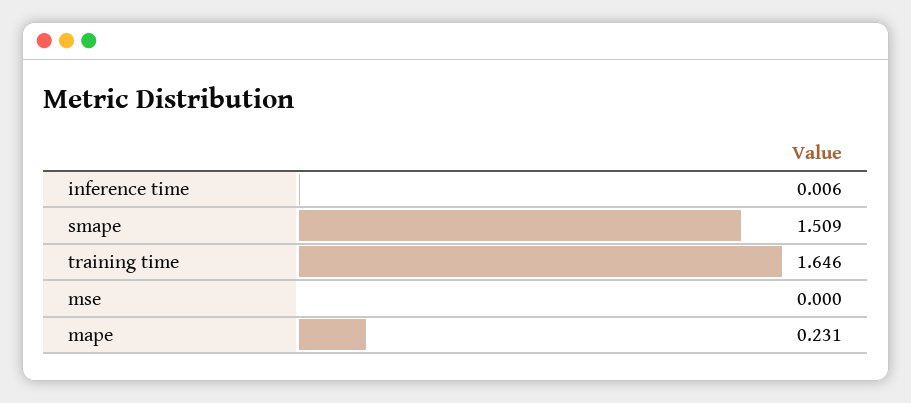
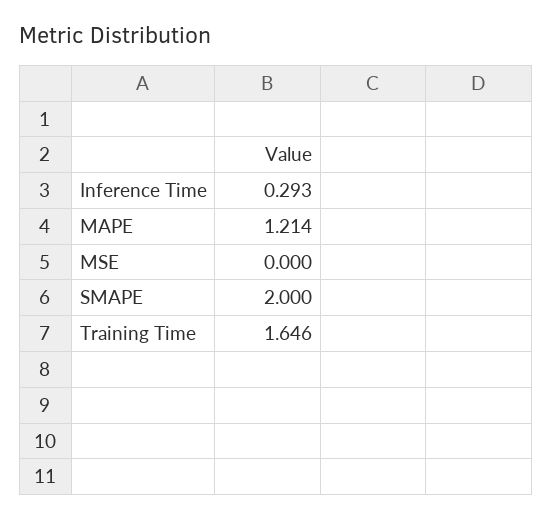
inference time: 0.006 -> 0.293
smape: 1.509 -> 2
mape: 0.231 -> 1.214

